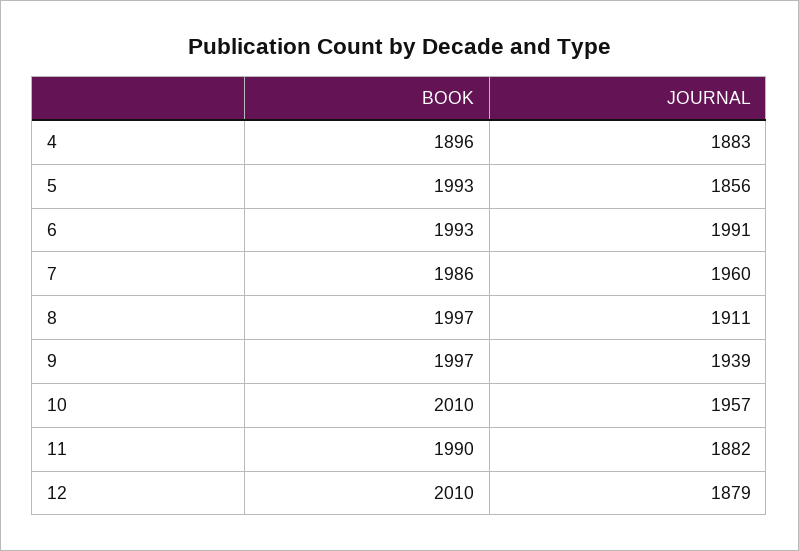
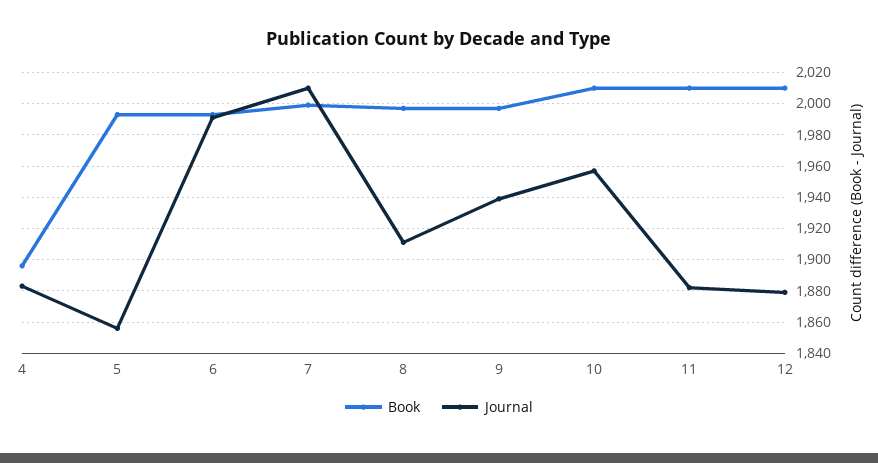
BOOK, 7: 1986 -> 2000
JOURNAL, 7: 1960 -> 2010
BOOK, 11: 1990 -> 2010

